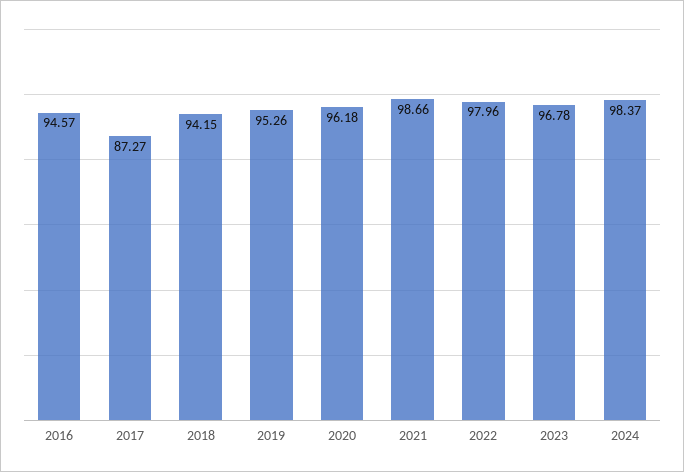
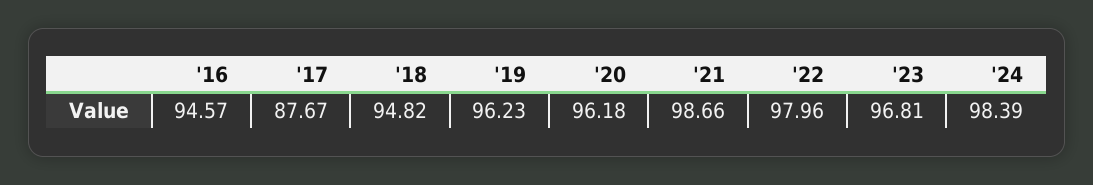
2017: 87.27 -> 87.67
2018: 94.15 -> 94.82
2019: 95.26 -> 96.23
2023: 96.78 -> 96.81
2024: 98.37 -> 98.39

